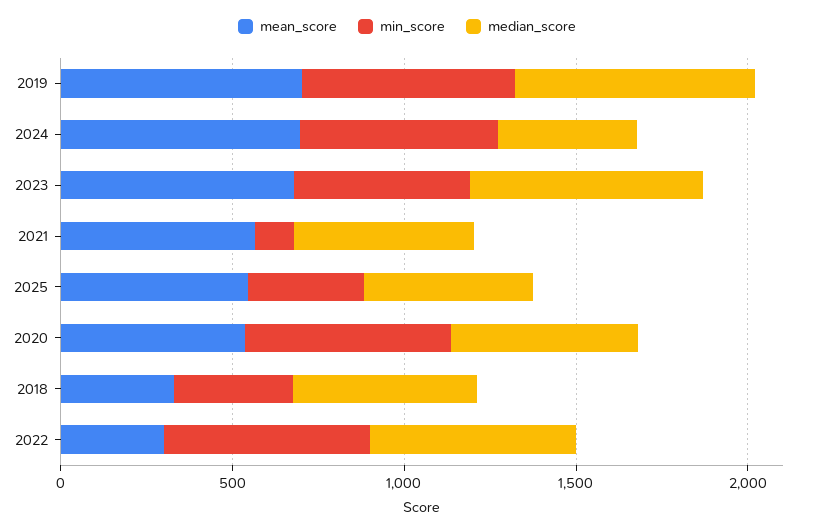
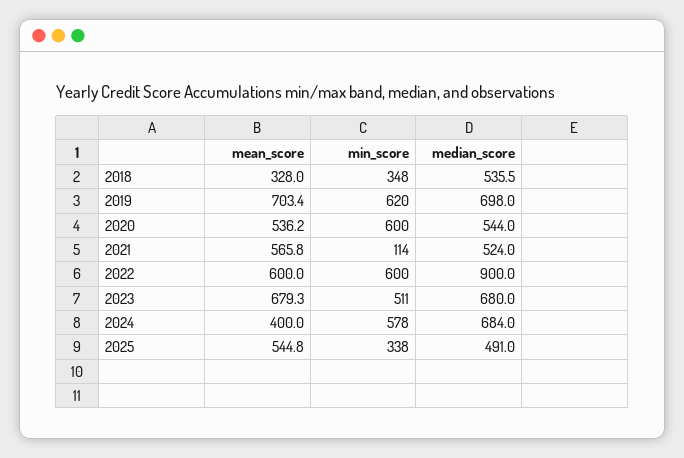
mean_score, 2024: 700 -> 400
median_score, 2024: 400 -> 684
mean_score, 2022: 300 -> 600
median_score, 2022: 600 -> 900

